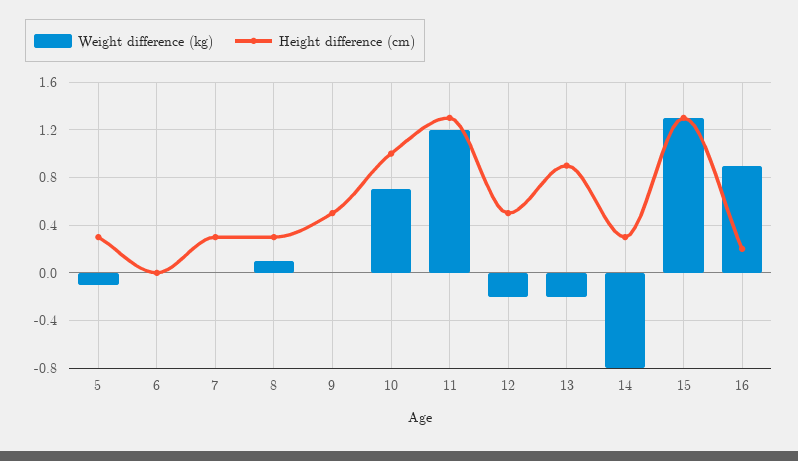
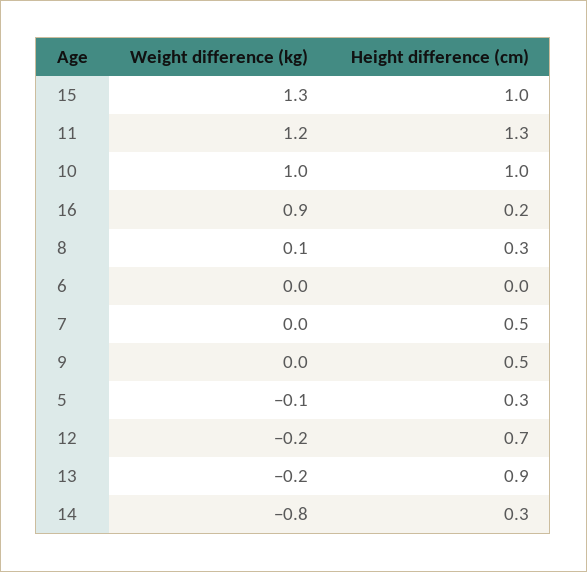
Height difference (cm), 7: 0.3 -> 0.5
Weight difference (kg), 10: 0.7 -> 1
Height difference (cm), 12: 0.5 -> 0.7
Height difference (cm), 15: 1.3 -> 1

